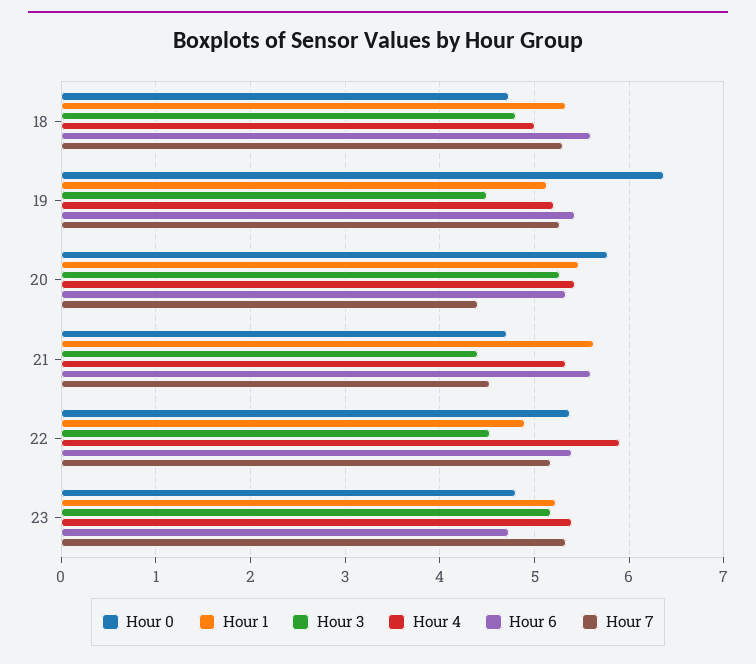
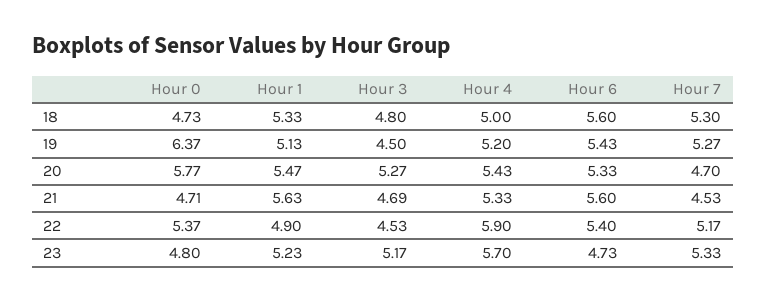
Hour 7, 20: 4.4 -> 4.7
Hour 3, 21: 4.4 -> 4.69
Hour 4, 23: 5.4 -> 5.7

